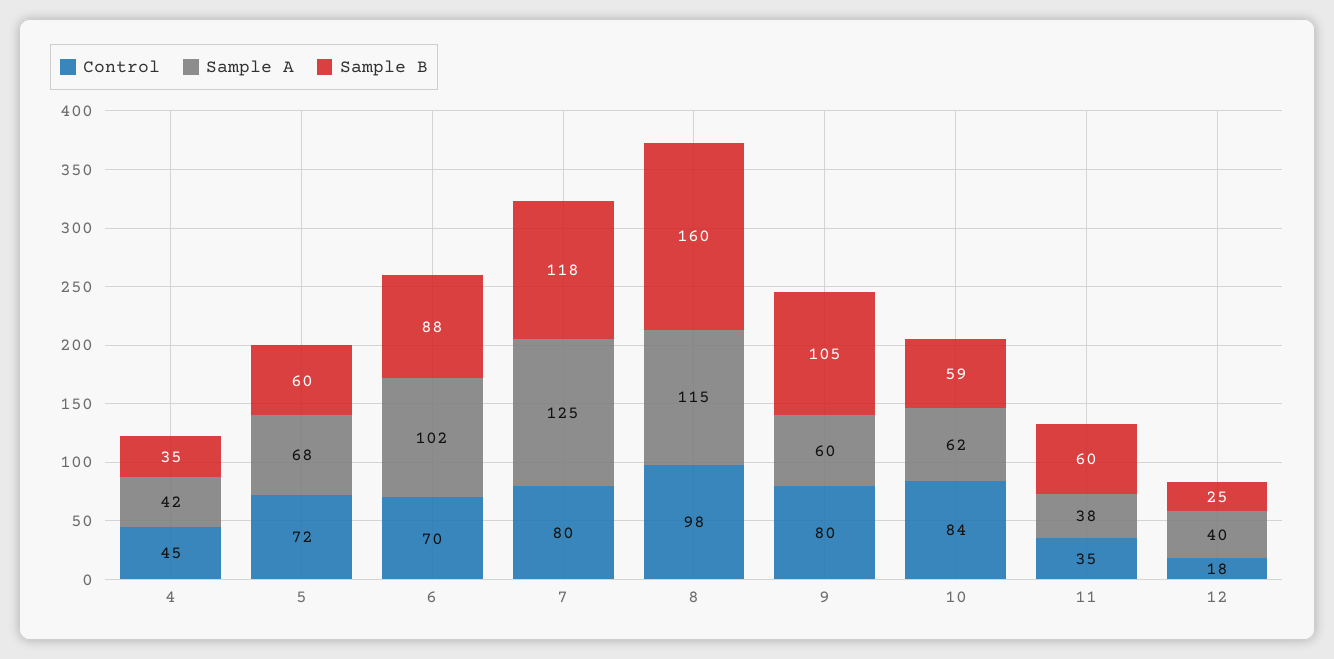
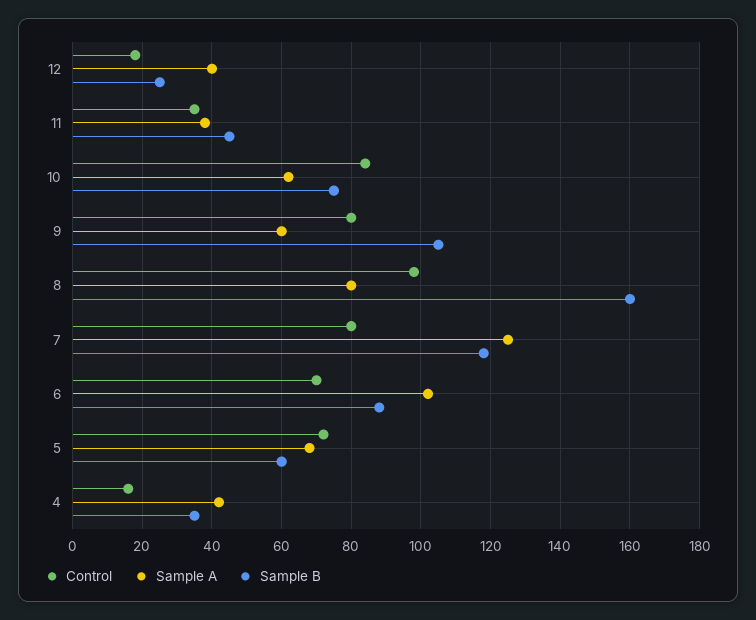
Control, 4: 45 -> 15
Sample A, 8: 115 -> 80
Sample B, 10: 59 -> 75
Sample B, 11: 60 -> 45

